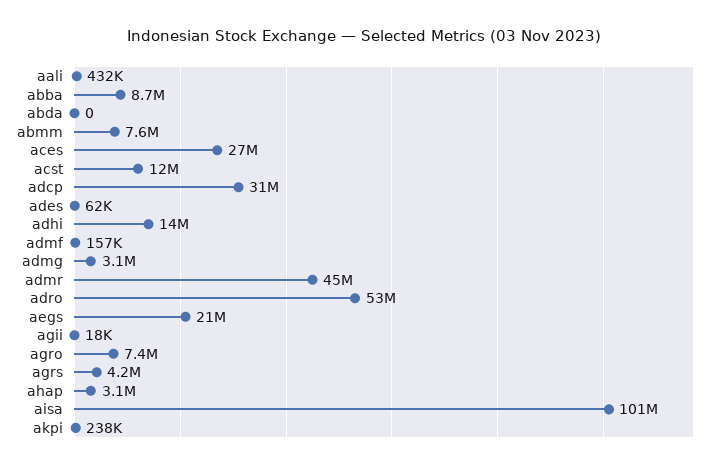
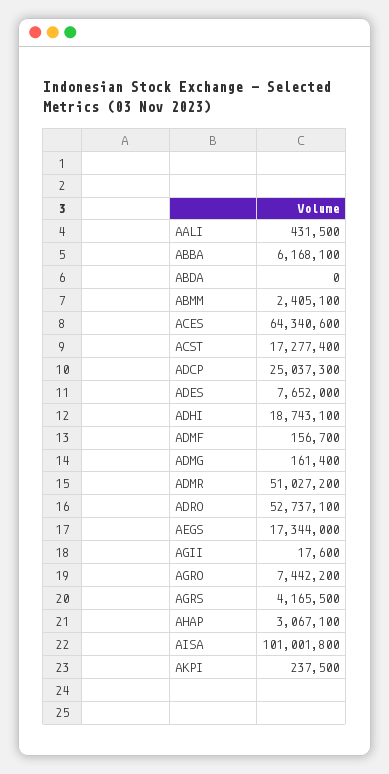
abba: 8700000 -> 6168100
abmm: 7600000 -> 2405100
aces: 27000000 -> 64340600
acst: 12000000 -> 17277400
adcp: 31000000 -> 25037300
ades: 62000 -> 7652000
adhi: 14000000 -> 18743100
admg: 3100000 -> 161400
admr: 45000000 -> 51027200
aegs: 21000000 -> 17344000

